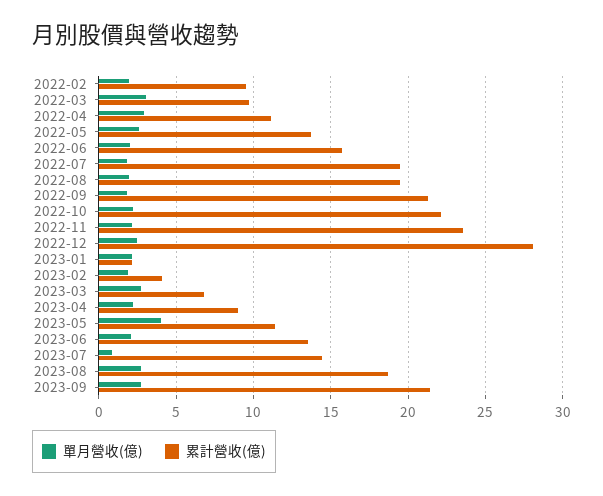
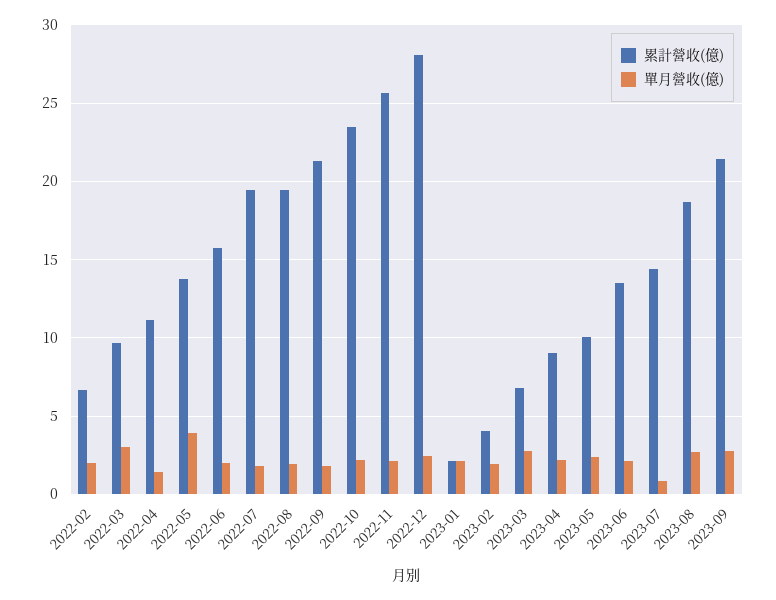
累計營收(億), 2022-02: 9.5 -> 6.5
單月營收(億), 2022-04: 3 -> 1.5
單月營收(億), 2022-05: 2.5 -> 4
累計營收(億), 2022-10: 22 -> 23.5
累計營收(億), 2022-11: 23.5 -> 25.5
單月營收(億), 2023-05: 4 -> 2.5
累計營收(億), 2023-05: 11.5 -> 10

